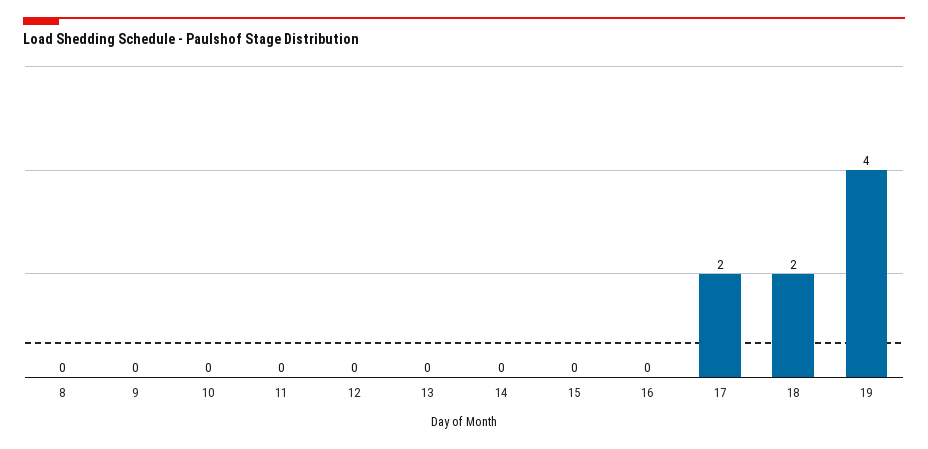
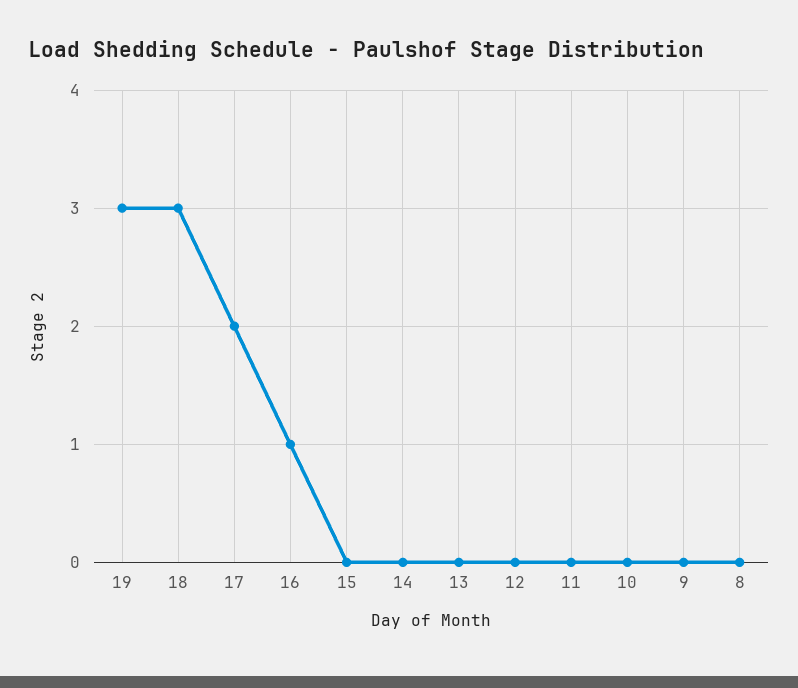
16: 0 -> 1
18: 2 -> 3
19: 4 -> 3

